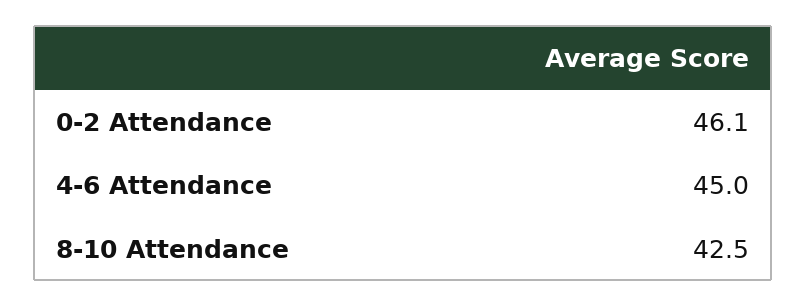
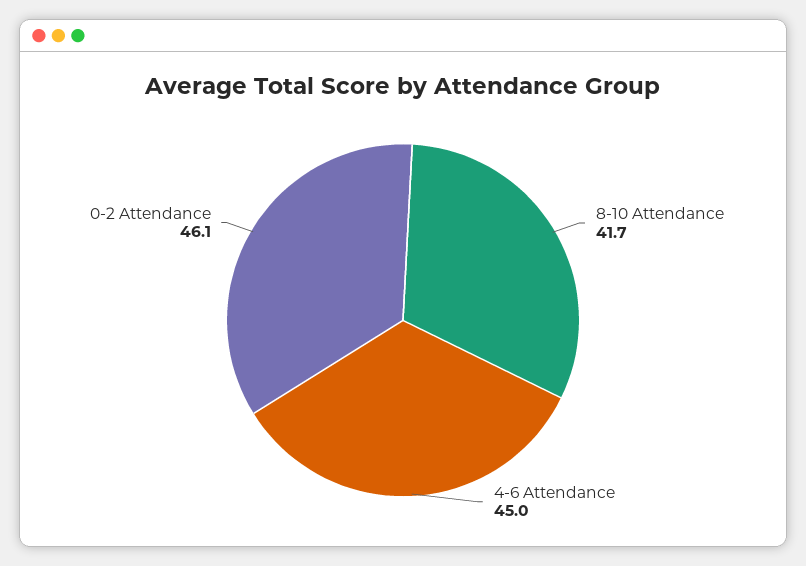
8-10 Attendance: 42.5 -> 41.7

